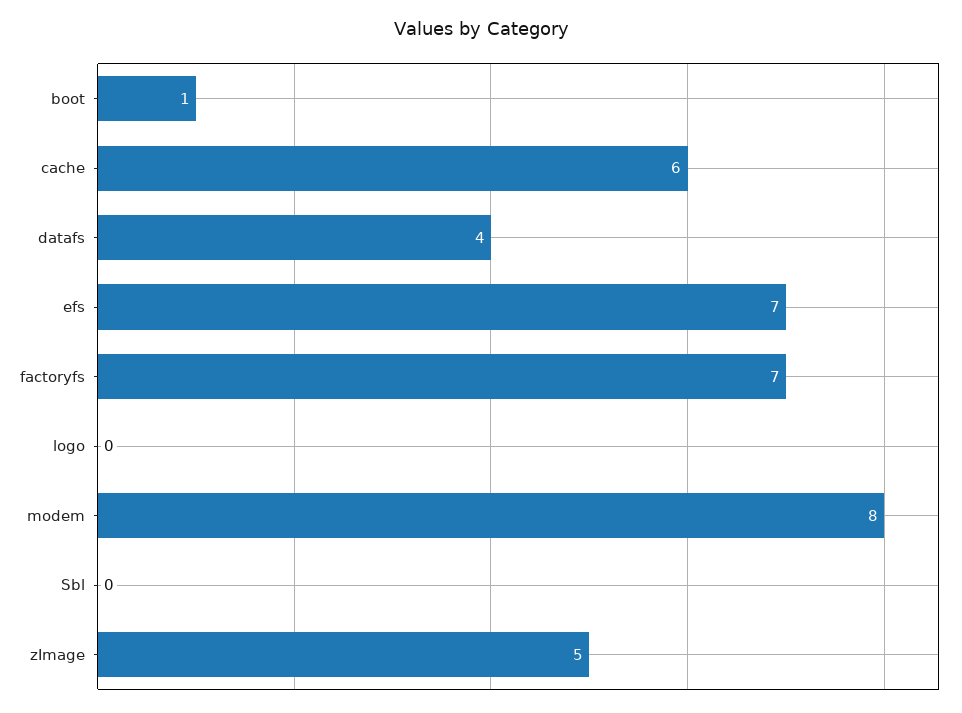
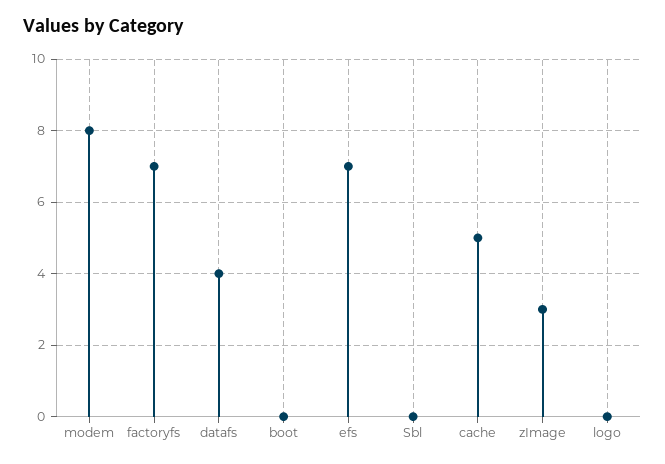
boot: 1 -> 0
cache: 6 -> 5
zImage: 5 -> 3

